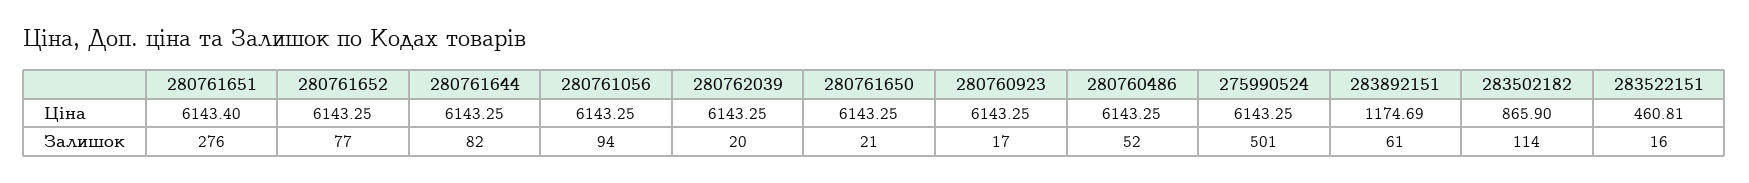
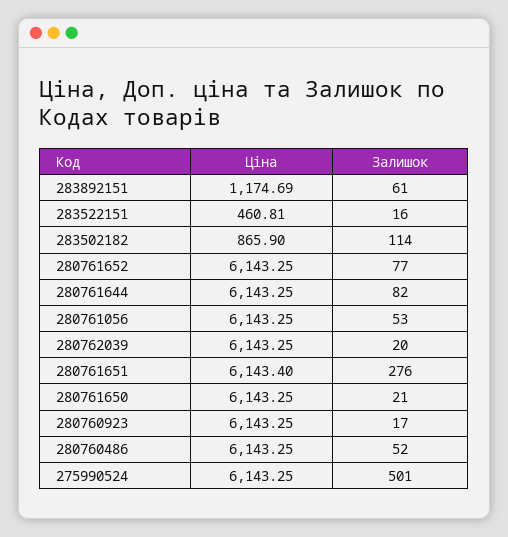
280761056, Залишок: 94 -> 53

